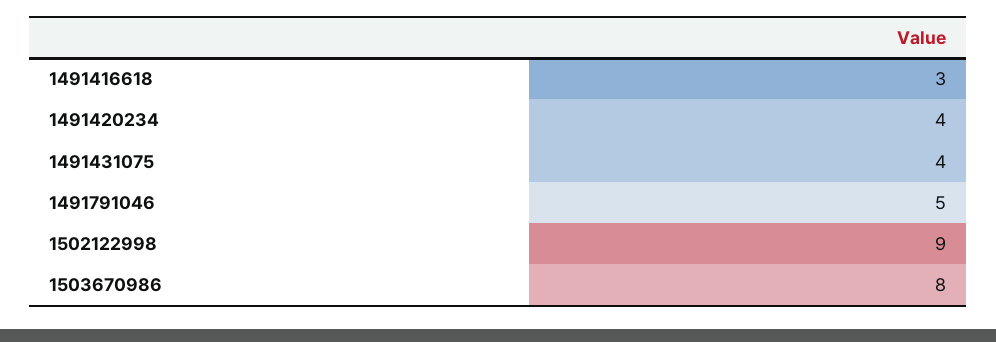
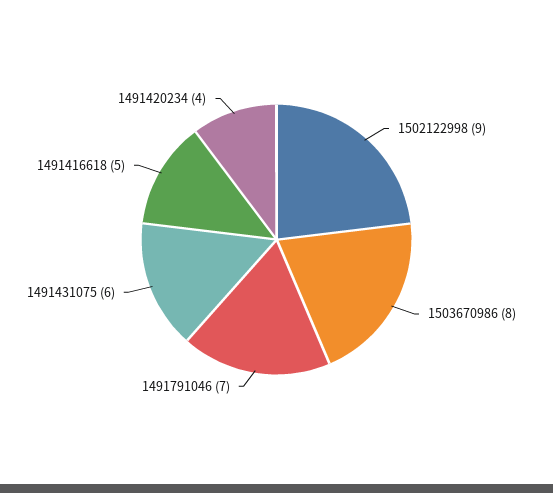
1491416618: 3 -> 5
1491431075: 4 -> 6
1491791046: 5 -> 7

